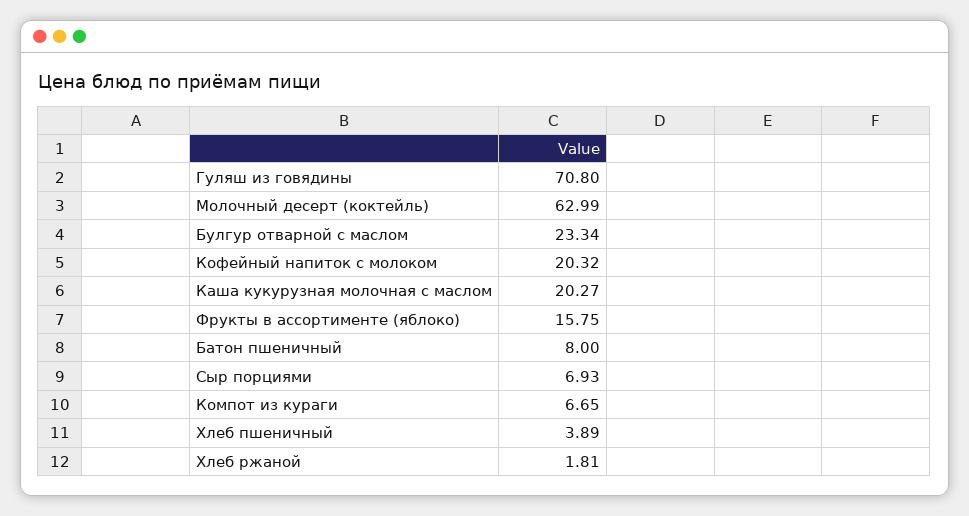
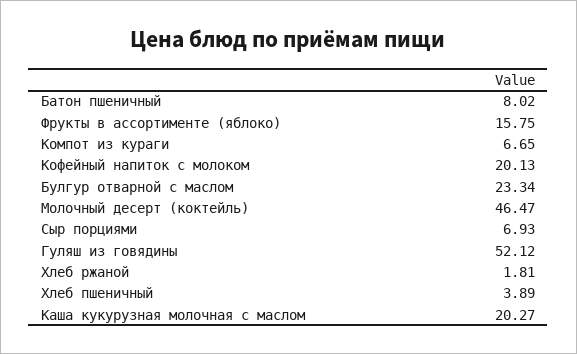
Гуляш из говядины: 70.8 -> 52.12
Молочный десерт (коктейль): 62.99 -> 46.47
Кофейный напиток с молоком: 20.32 -> 20.13
Батон пшеничный: 8 -> 8.02

